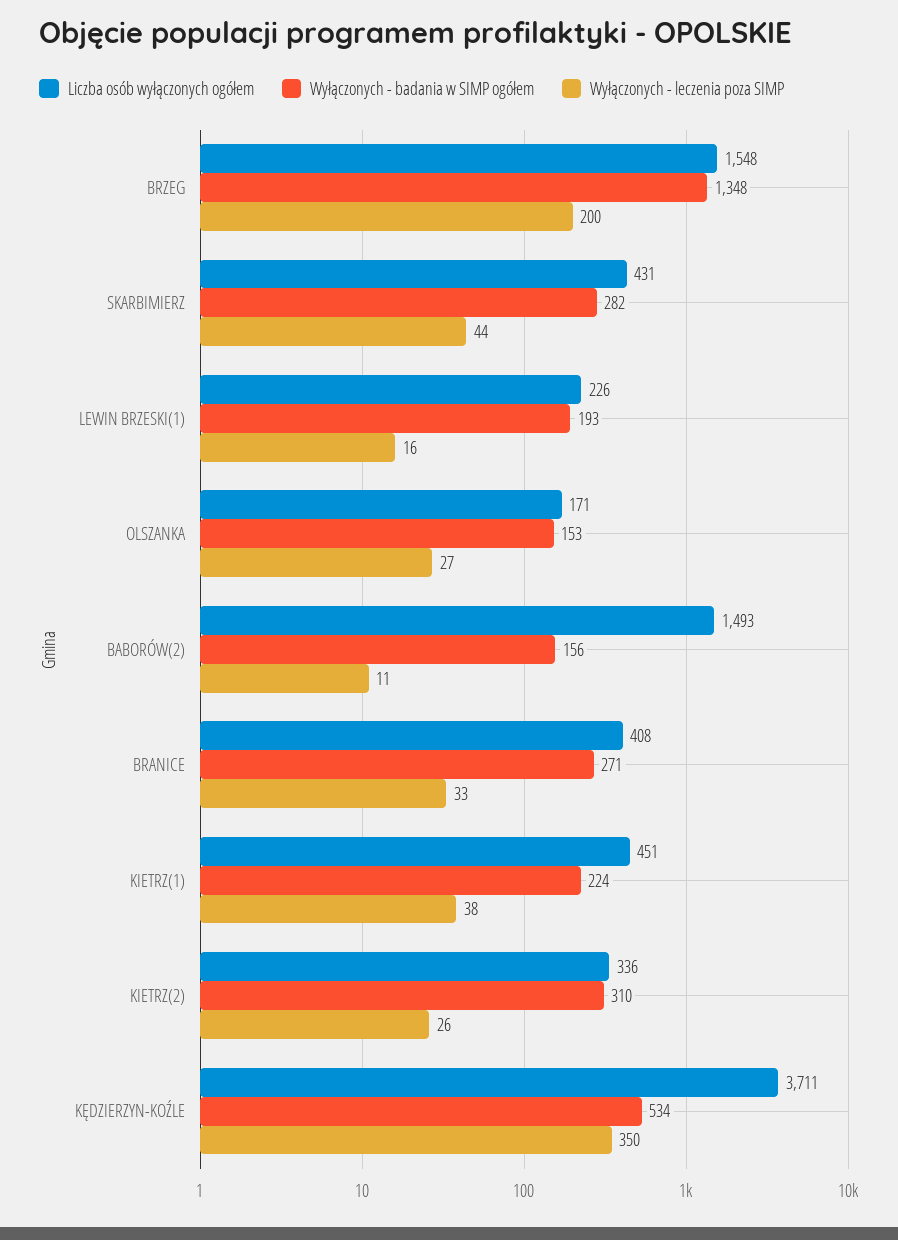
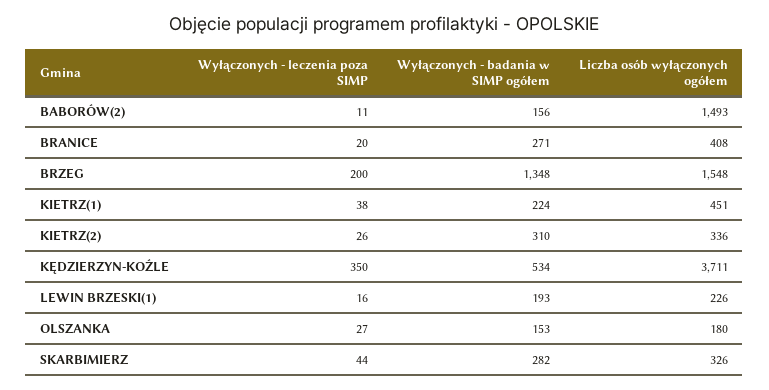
Liczba osób wyłączonych ogółem, SKARBIMIERZ: 431 -> 326
Liczba osób wyłączonych ogółem, OLSZANKA: 171 -> 180
Wyłączonych - leczenia poza SIMP, BRANICE: 33 -> 20

